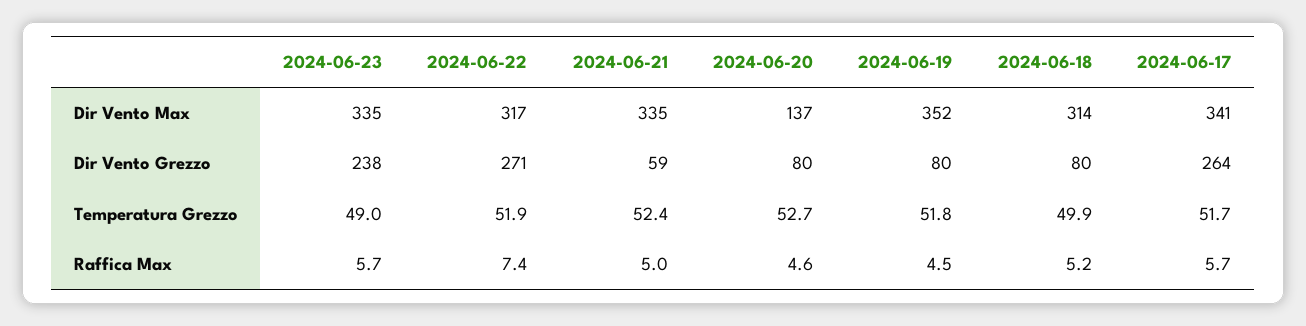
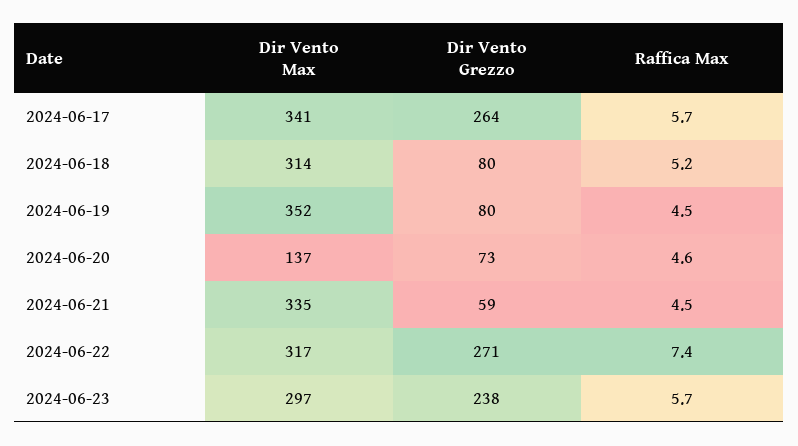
2024-06-23, Dir Vento Max: 335 -> 297
2024-06-20, Dir Vento Grezzo: 80 -> 73
2024-06-23, Temperatura Grezzo: 49 -> none
2024-06-22, Temperatura Grezzo: 51.9 -> none
2024-06-21, Temperatura Grezzo: 52.4 -> none
2024-06-20, Temperatura Grezzo: 52.7 -> none
2024-06-19, Temperatura Grezzo: 51.8 -> none
2024-06-18, Temperatura Grezzo: 49.9 -> none
2024-06-17, Temperatura Grezzo: 51.7 -> none
2024-06-21, Raffica Max: 5 -> 4.5

